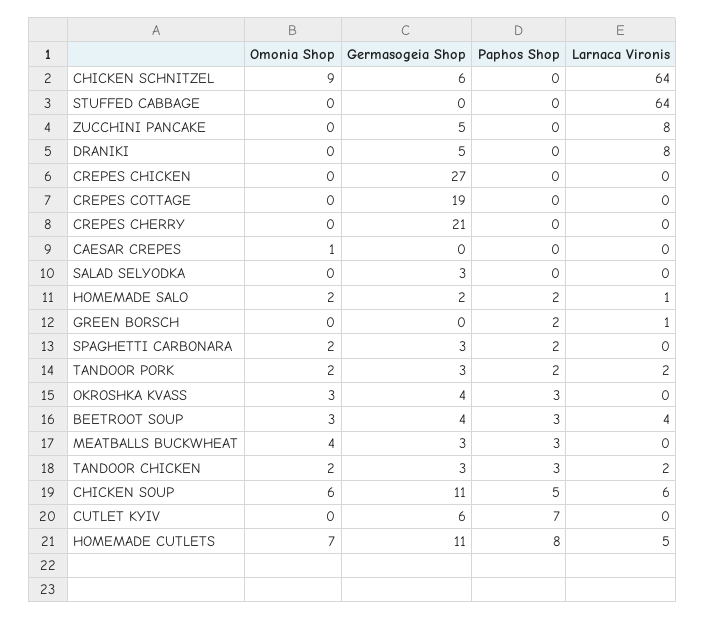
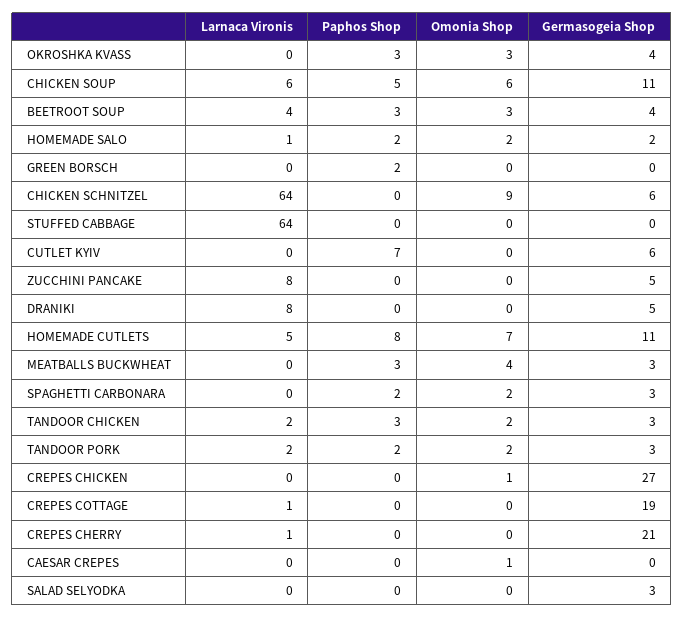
Omonia Shop, CREPES CHICKEN: 0 -> 1
Larnaca Vironis, CREPES COTTAGE: 0 -> 1
Larnaca Vironis, CREPES CHERRY: 0 -> 1
Larnaca Vironis, GREEN BORSCH: 1 -> 0

